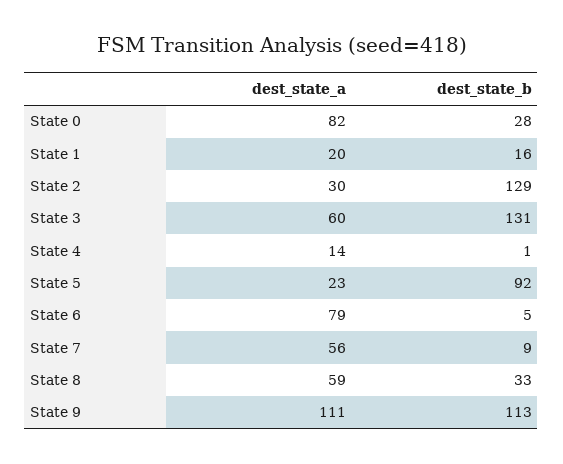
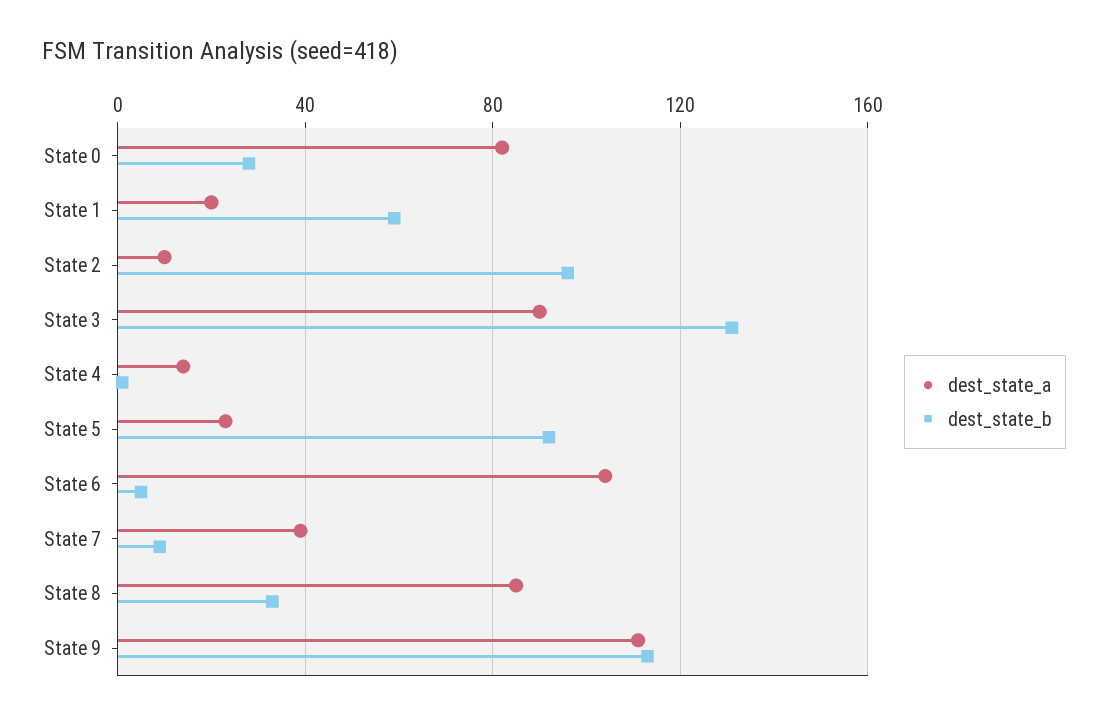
dest_state_b, State 1: 16 -> 60
dest_state_a, State 2: 30 -> 10
dest_state_b, State 2: 129 -> 95
dest_state_a, State 3: 60 -> 90
dest_state_a, State 6: 79 -> 105
dest_state_a, State 7: 56 -> 40
dest_state_a, State 8: 59 -> 85

